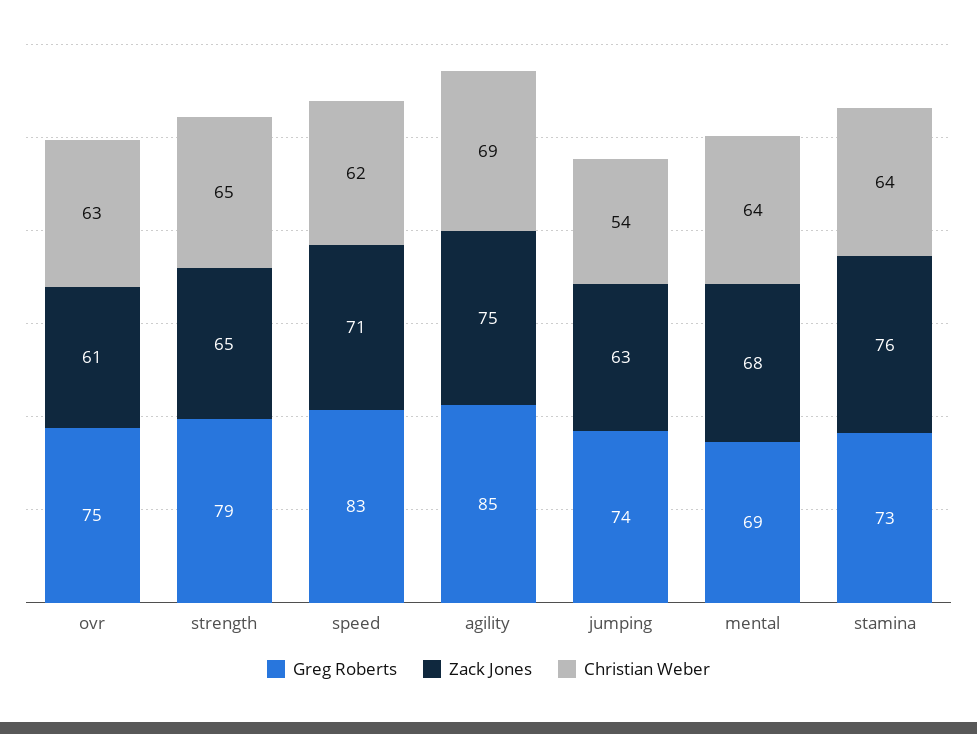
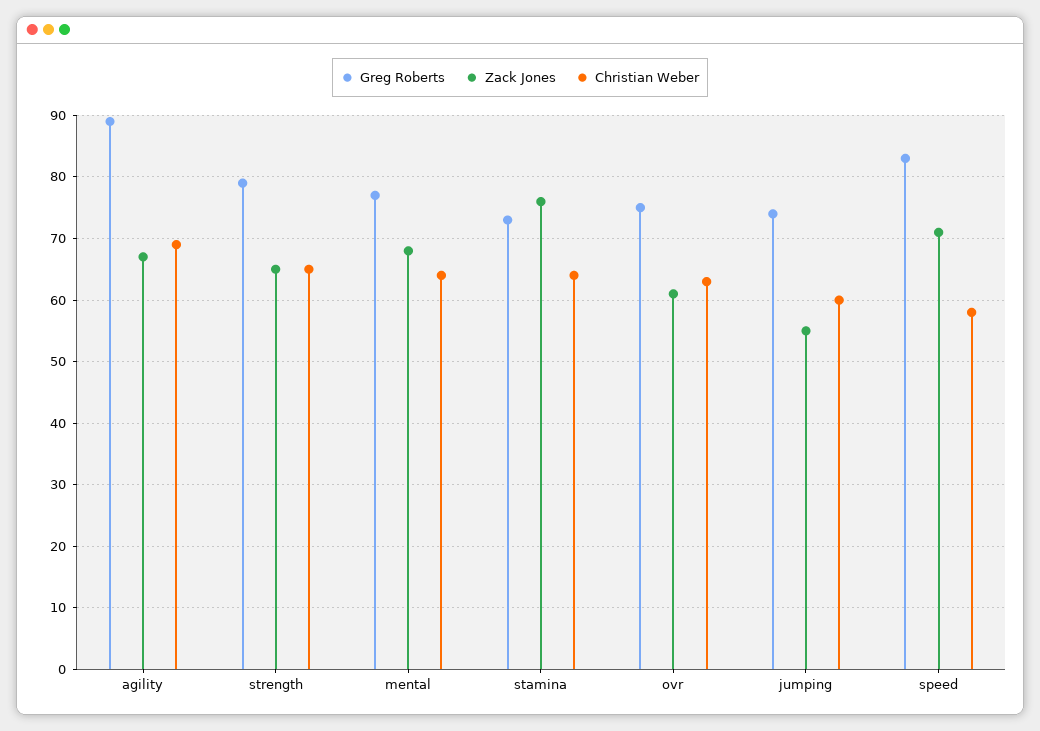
Christian Weber, speed: 62 -> 58
Greg Roberts, agility: 85 -> 89
Zack Jones, agility: 75 -> 67
Zack Jones, jumping: 63 -> 55
Christian Weber, jumping: 54 -> 60
Greg Roberts, mental: 69 -> 77

